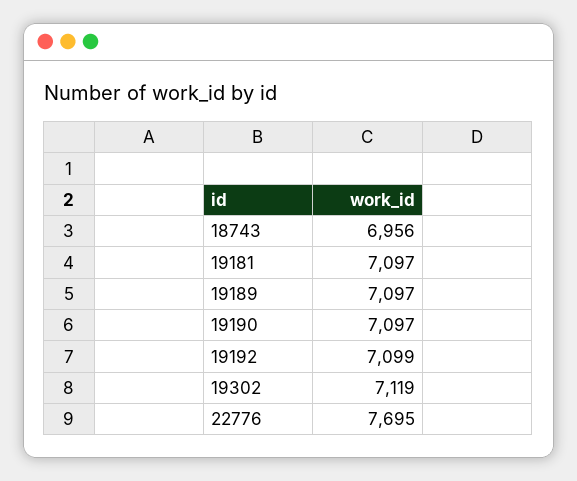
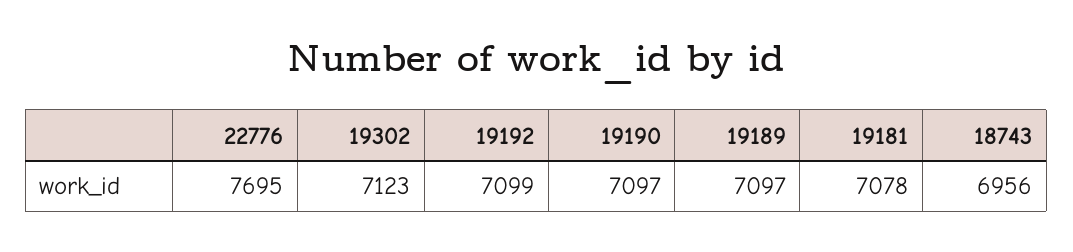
19181: 7097 -> 7078
19302: 7119 -> 7123

